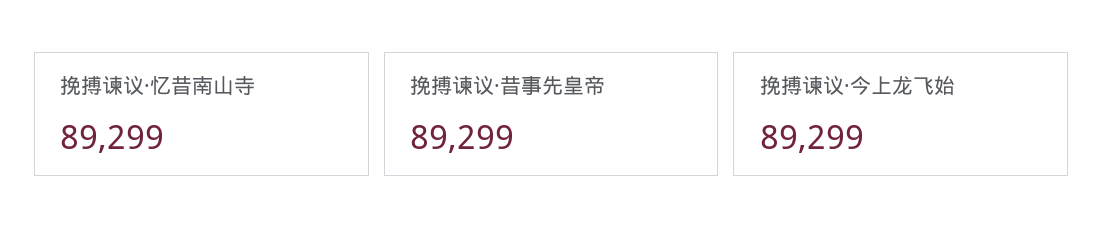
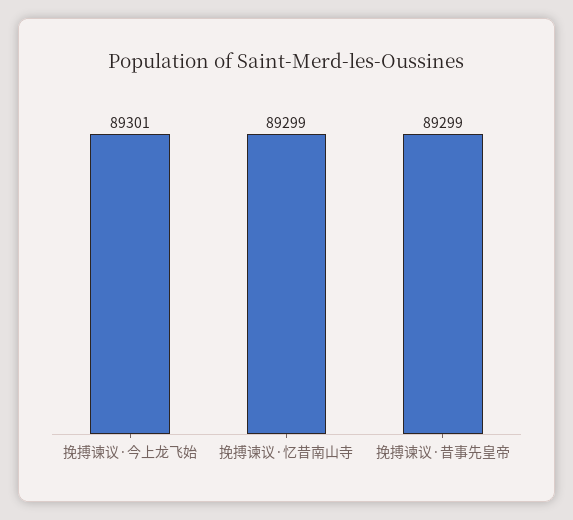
挽搏谏议·今上龙飞始: 89299 -> 89301

